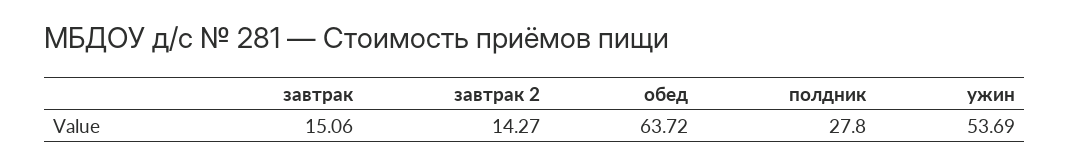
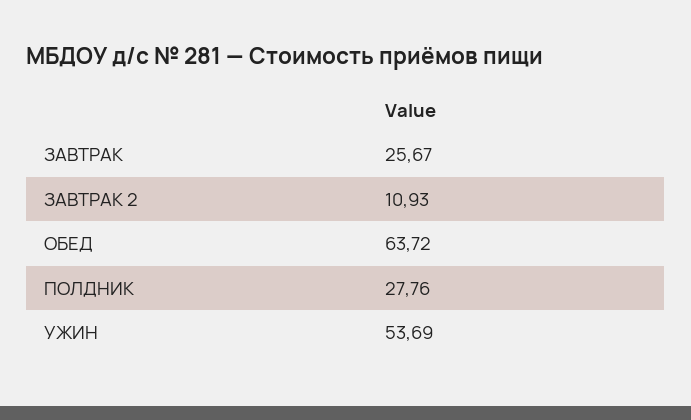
завтрак: 15.06 -> 25.67
завтрак 2: 14.27 -> 10.93
полдник: 27.8 -> 27.76

